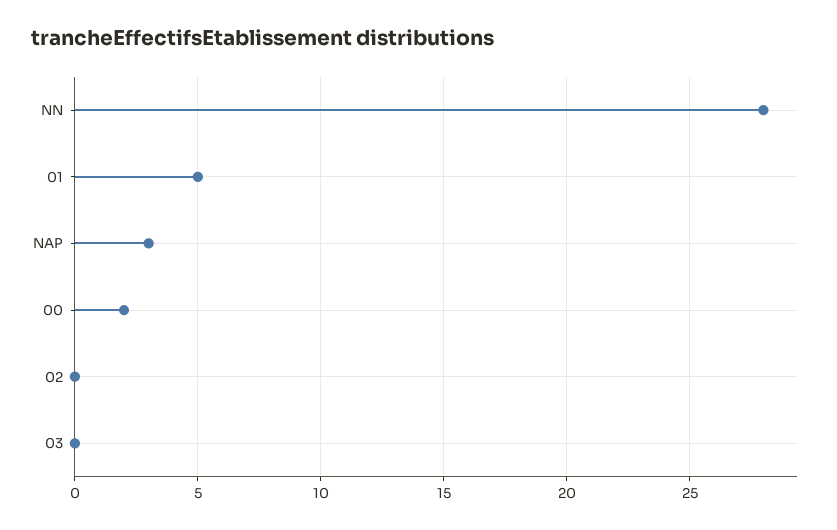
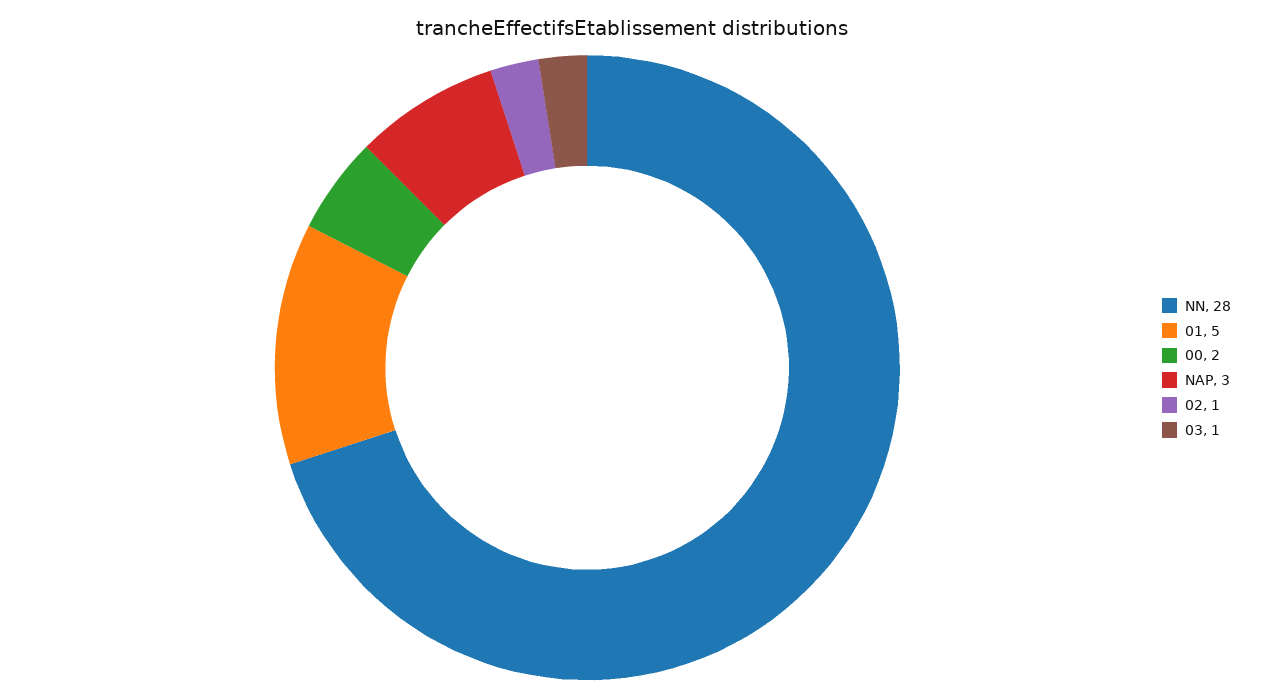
02: 0 -> 1
03: 0 -> 1

